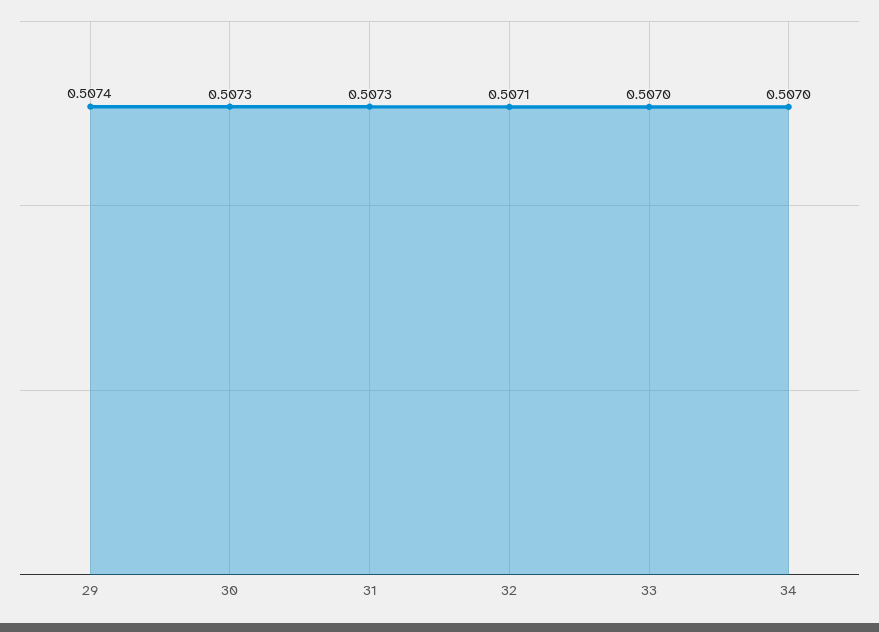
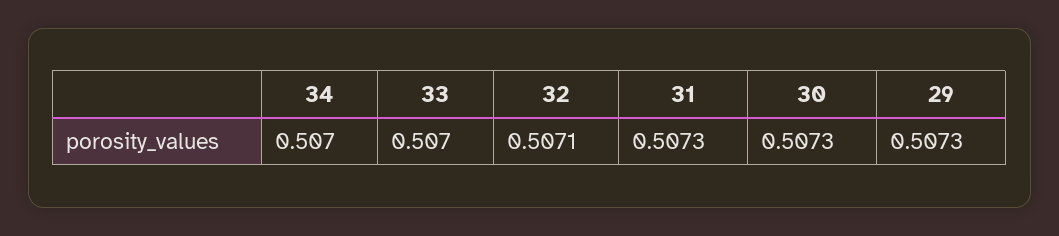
29: 0.5074 -> 0.5073

